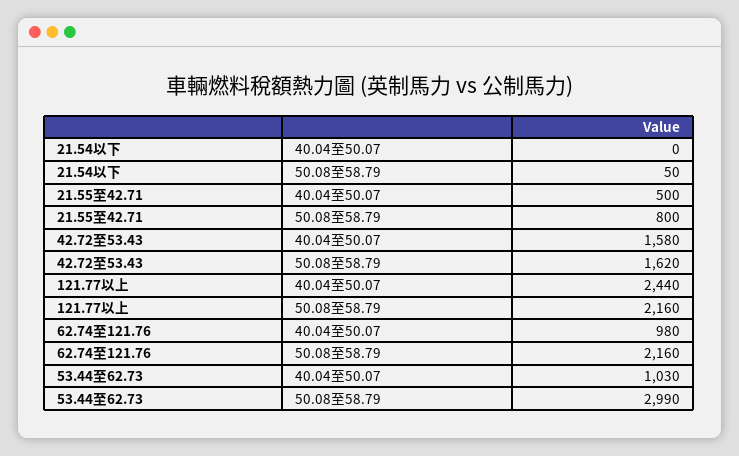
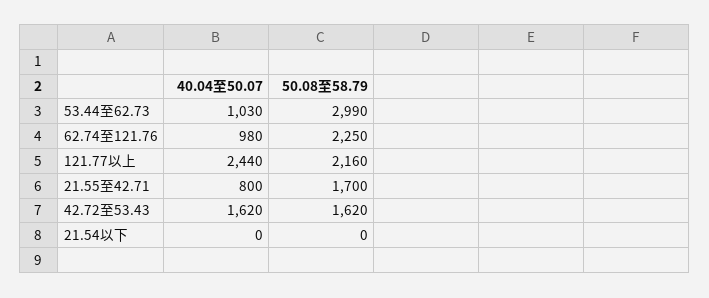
21.54以下, 50.08至58.79: 50 -> 0
21.55至42.71, 40.04至50.07: 500 -> 800
21.55至42.71, 50.08至58.79: 800 -> 1700
42.72至53.43, 40.04至50.07: 1580 -> 1620
62.74至121.76, 50.08至58.79: 2160 -> 2250

